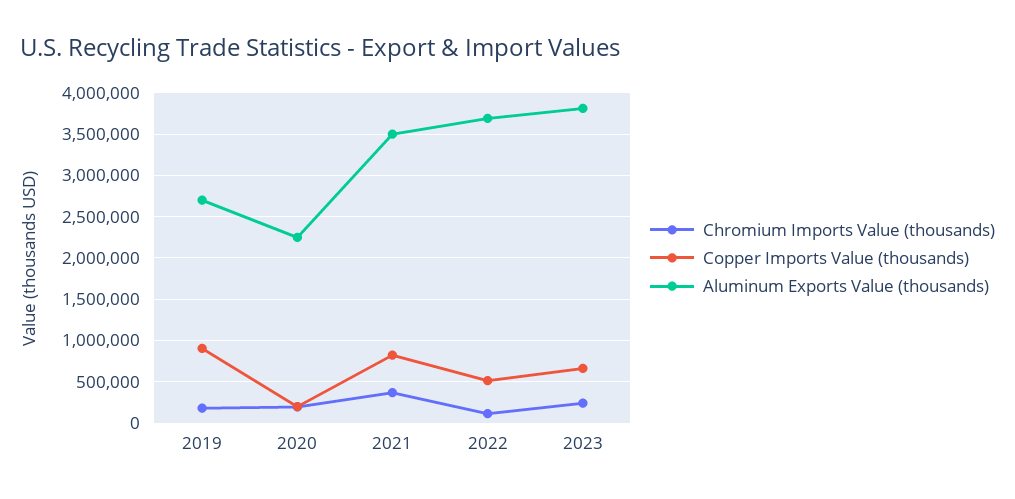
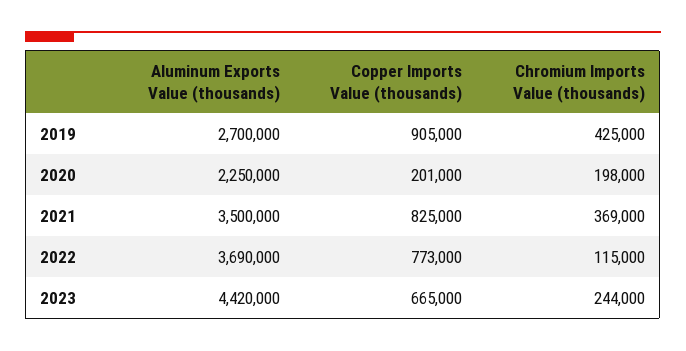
Chromium Imports Value (thousands), 2019: 200000 -> 425000
Copper Imports Value (thousands), 2022: 500000 -> 773000
Aluminum Exports Value (thousands), 2023: 3800000 -> 4420000

